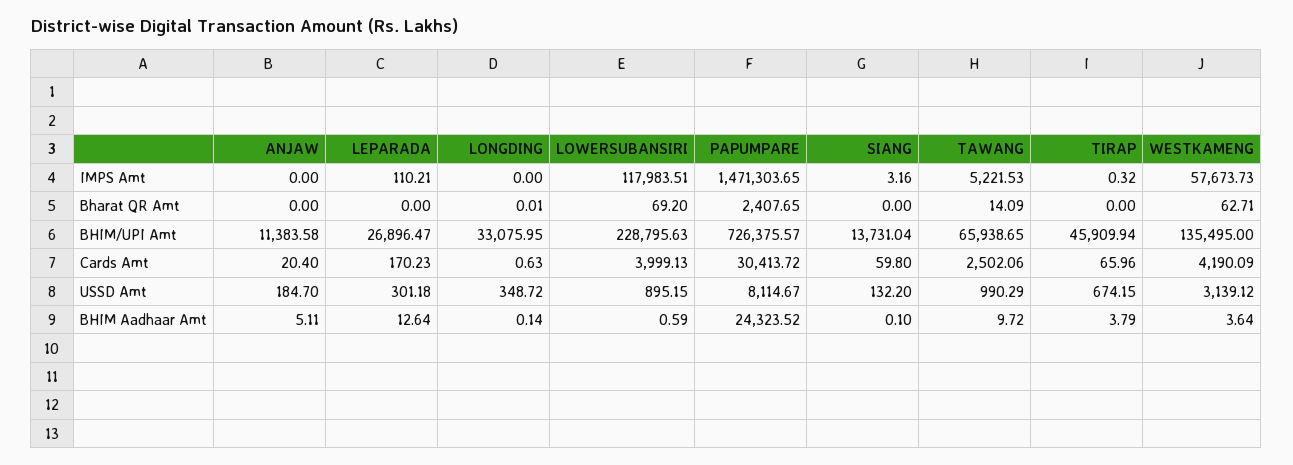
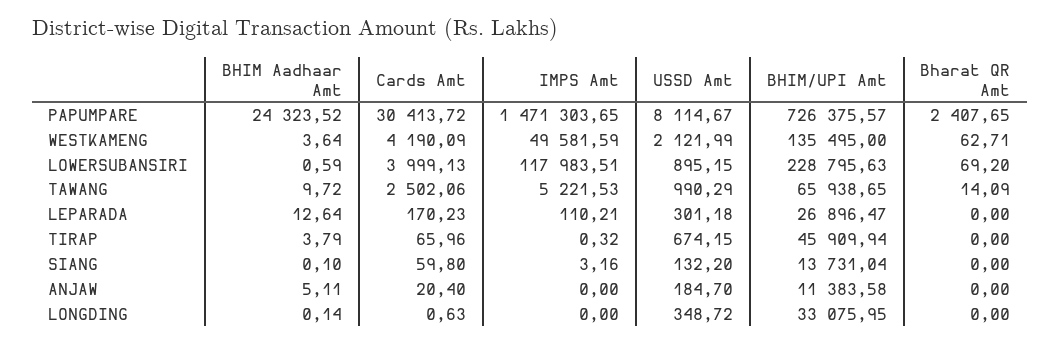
WESTKAMENG, IMPS Amt: 57673.73 -> 49581.59
LONGDING, Bharat QR Amt: 0.01 -> 0
WESTKAMENG, USSD Amt: 3139.12 -> 2121.99

